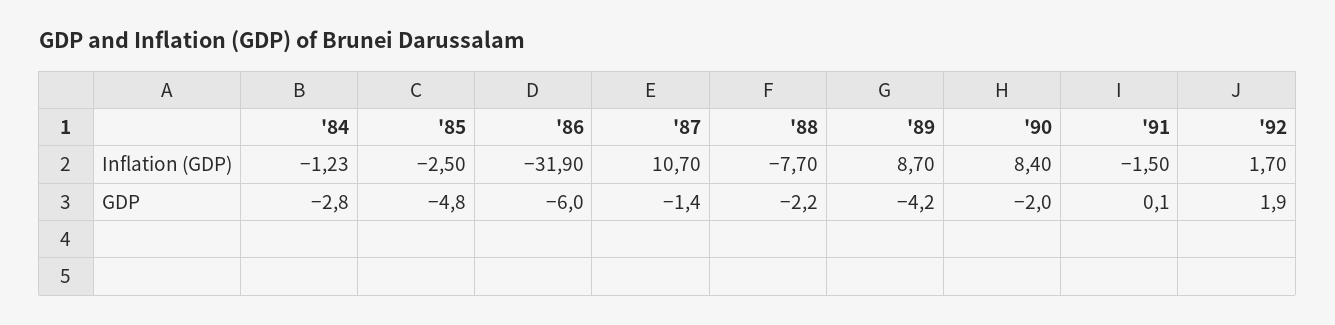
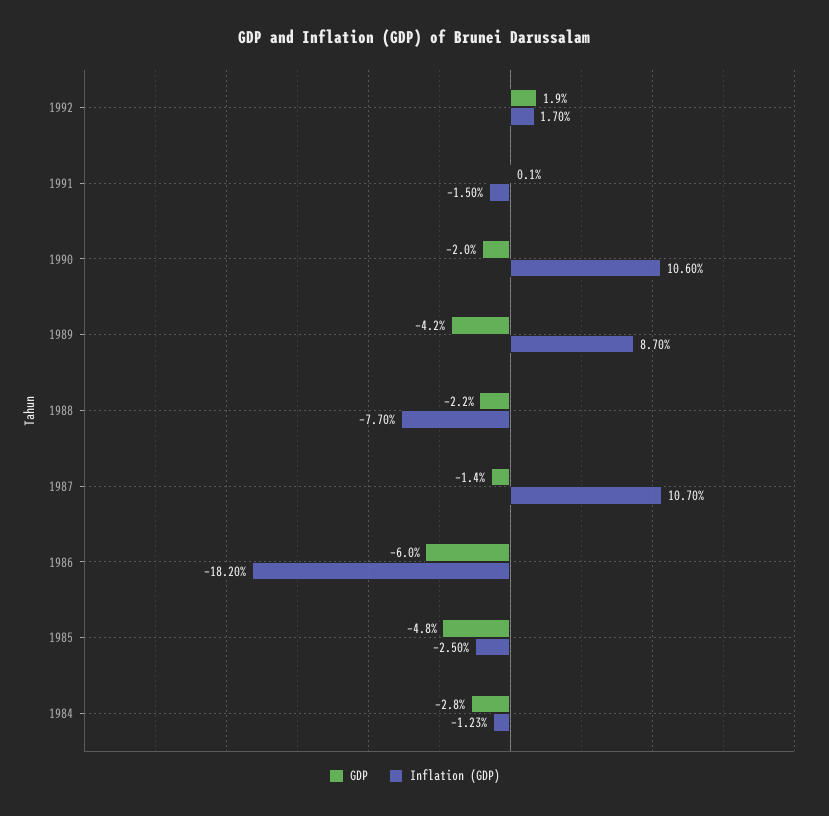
Inflation (GDP), '86: -31.9 -> -18.2
Inflation (GDP), '90: 8.4 -> 10.6

